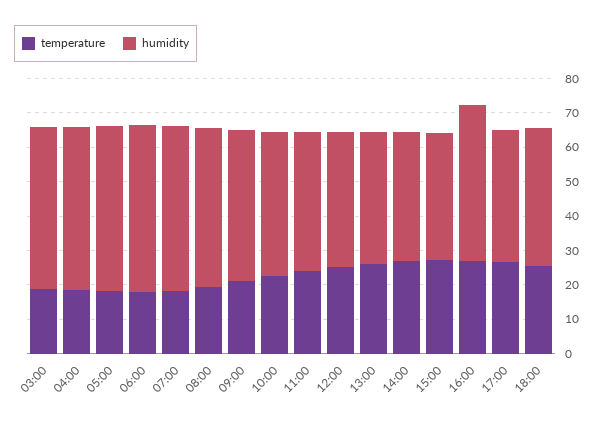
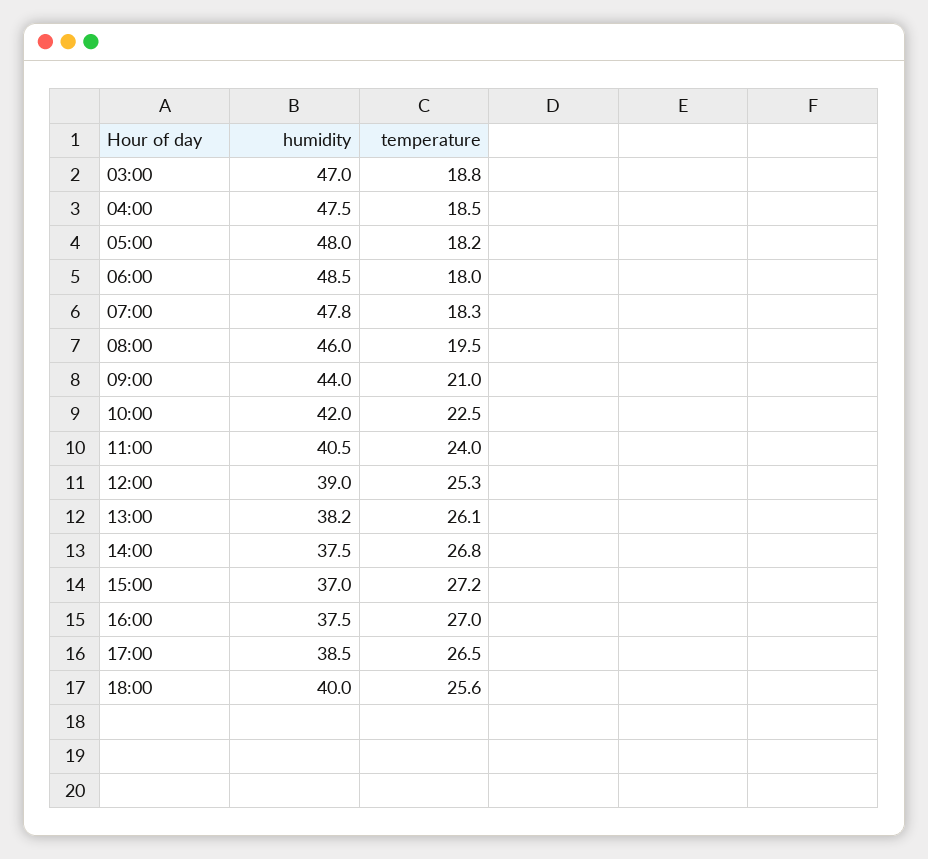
humidity, 16:00: 45 -> 37.5

